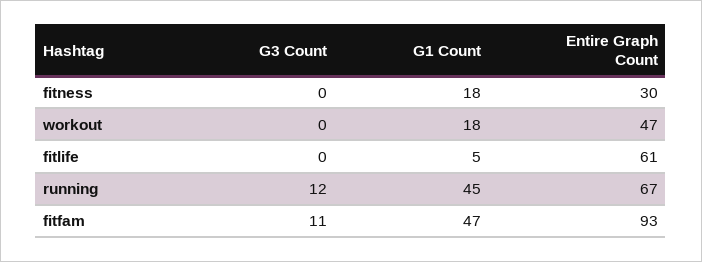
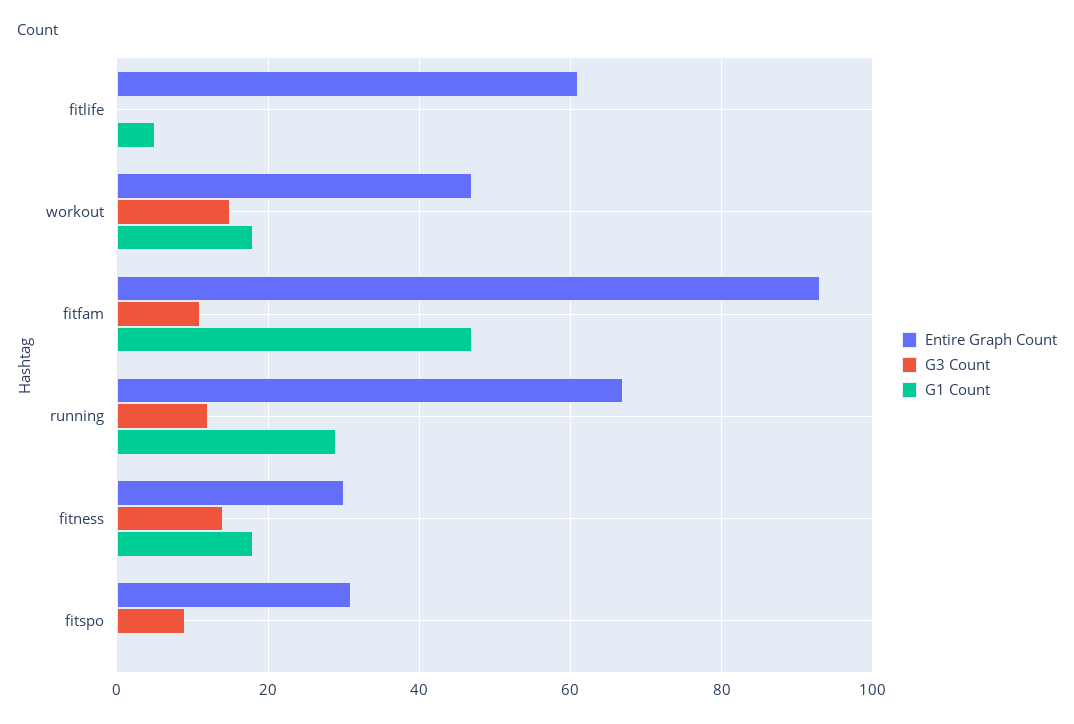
G3 Count, fitness: 0 -> 15
G3 Count, workout: 0 -> 15
G1 Count, running: 45 -> 30
Entire Graph Count, fitspo: none -> 30
G3 Count, fitspo: none -> 10
G1 Count, fitspo: none -> 0

